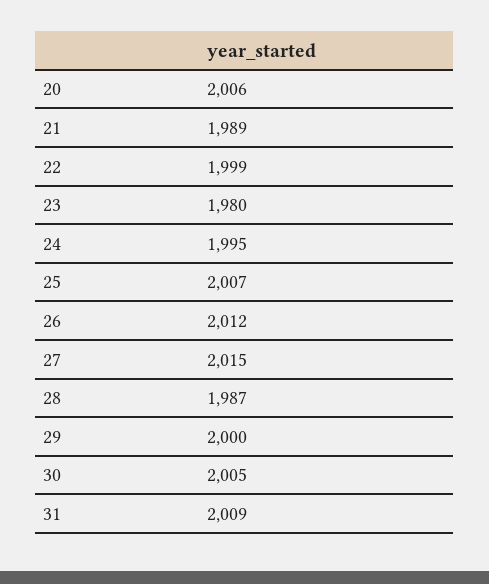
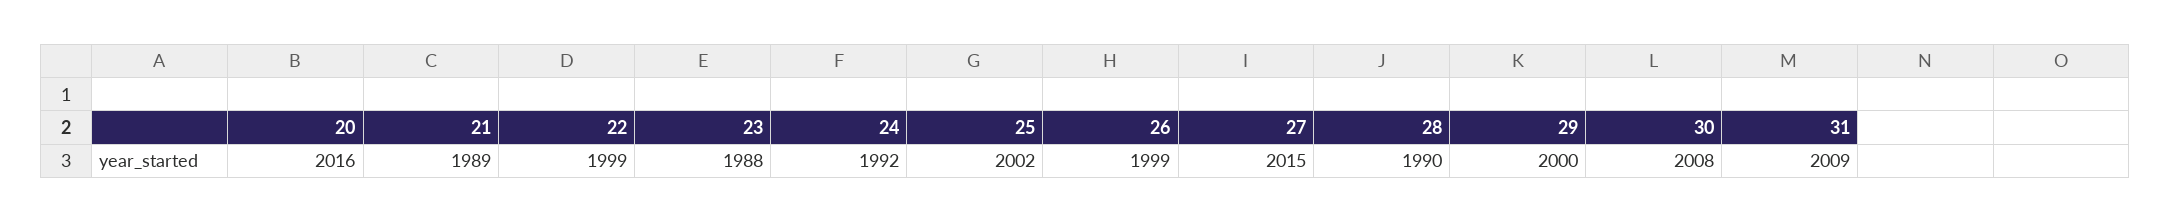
20: 2006 -> 2016
23: 1980 -> 1988
24: 1995 -> 1992
25: 2007 -> 2002
26: 2012 -> 1999
28: 1987 -> 1990
30: 2005 -> 2008

